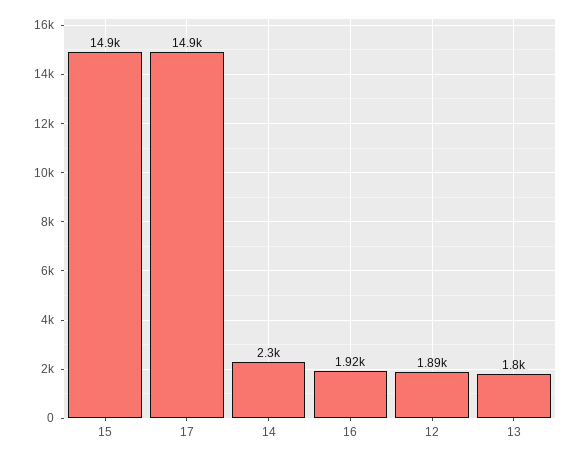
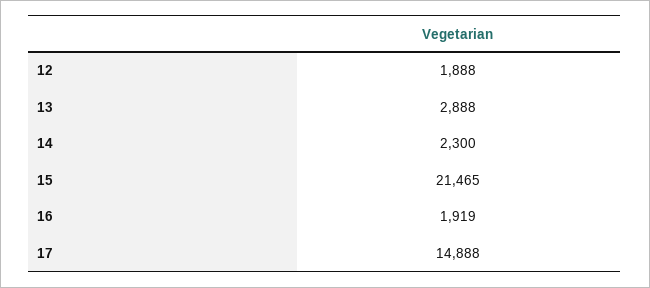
15: 14900 -> 21465
13: 1800 -> 2888

